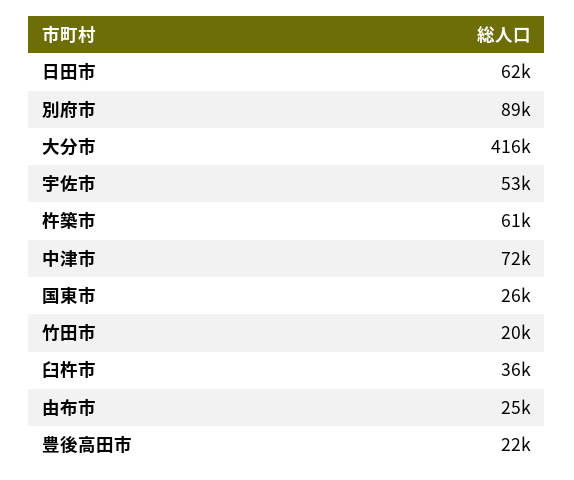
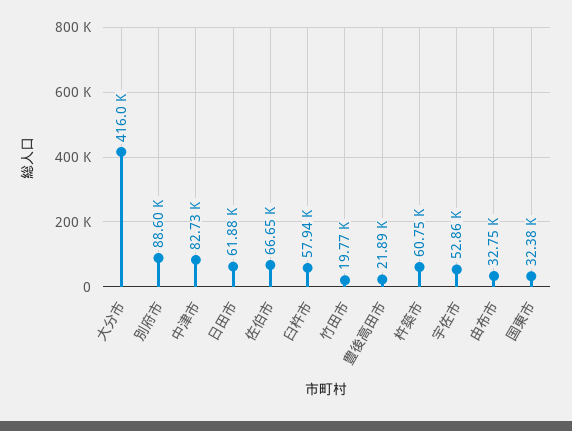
中津市: 72000 -> 82730
国東市: 26000 -> 32380
臼杵市: 36000 -> 57940
由布市: 25000 -> 32750
佐伯市: none -> 66650

